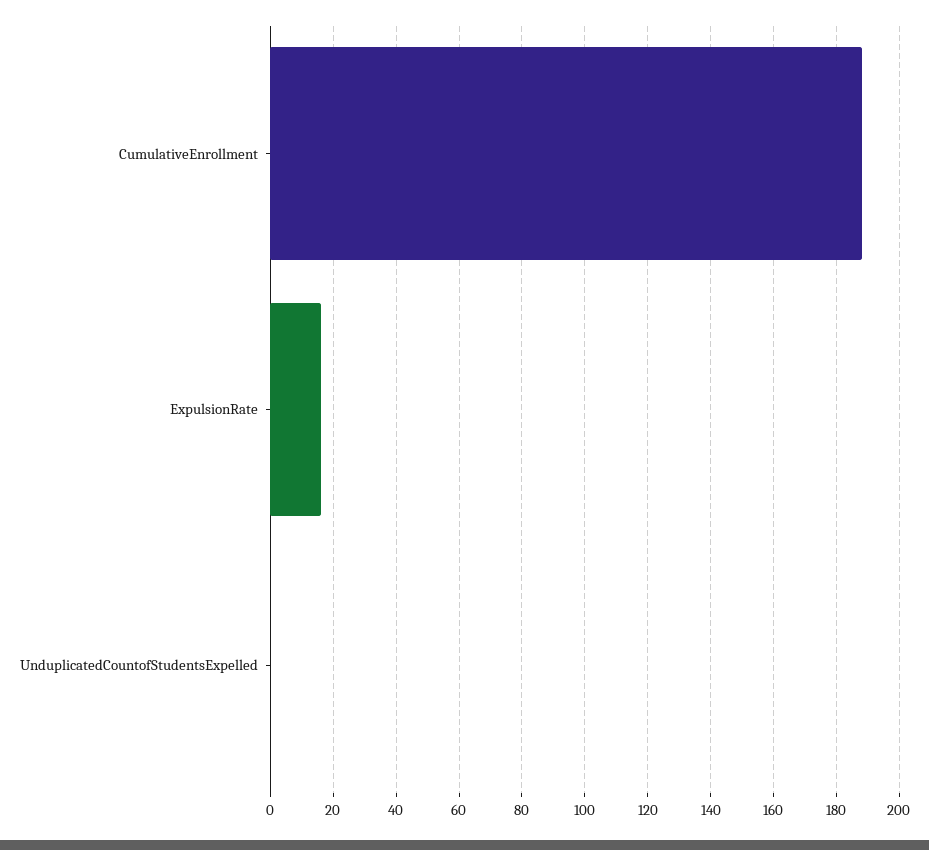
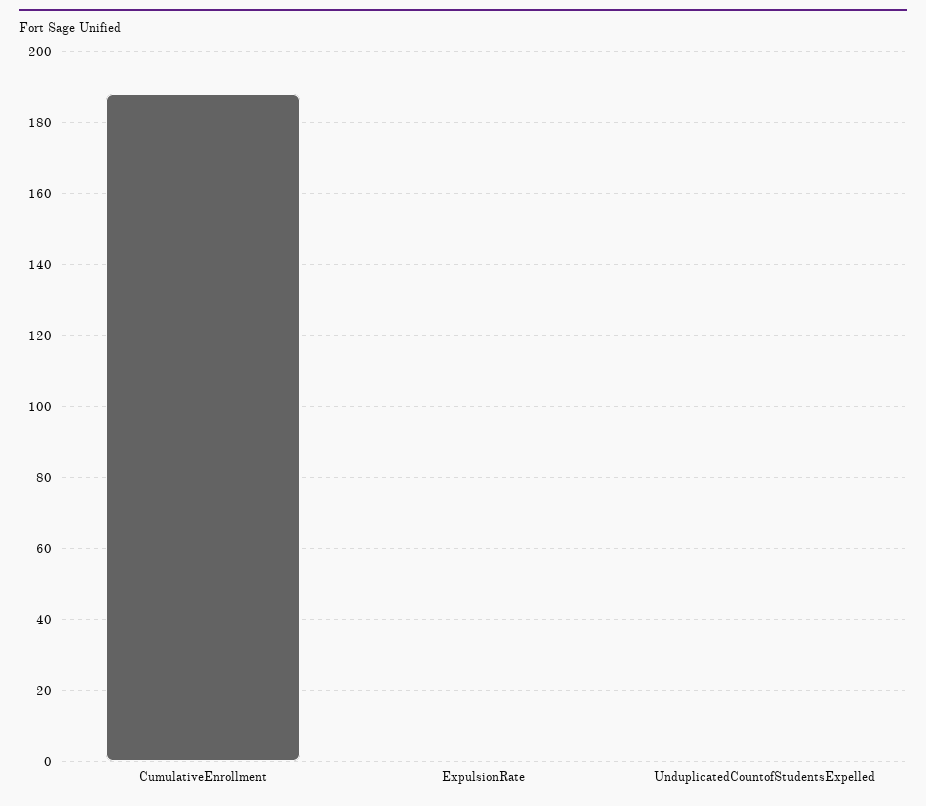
ExpulsionRate: 15 -> 0

